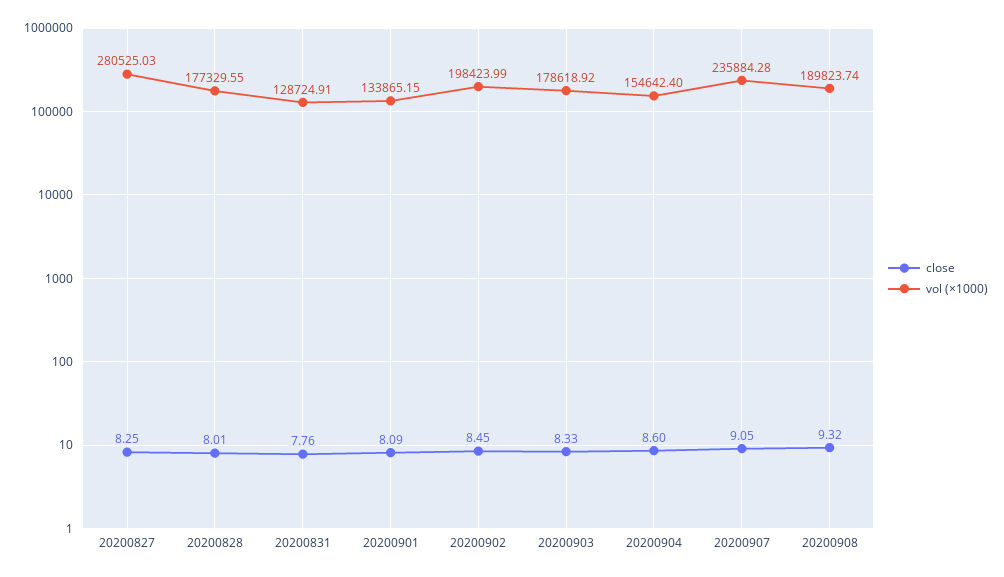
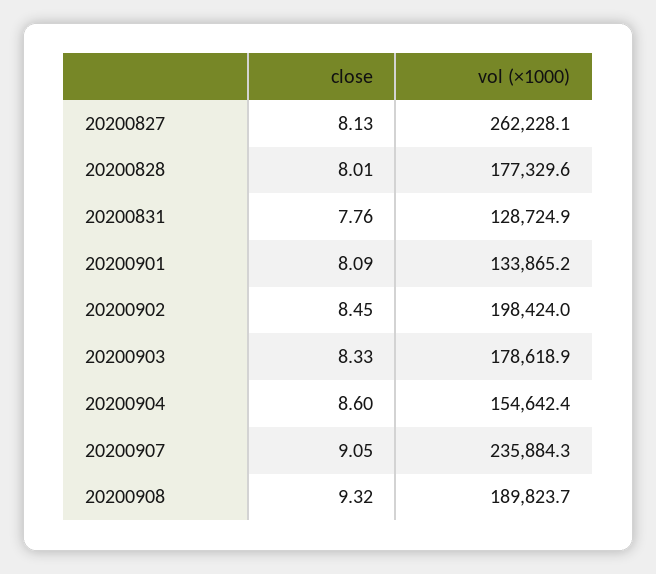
close, 20200827: 8.25 -> 8.13
vol (×1000), 20200827: 280525.03 -> 262228.1

